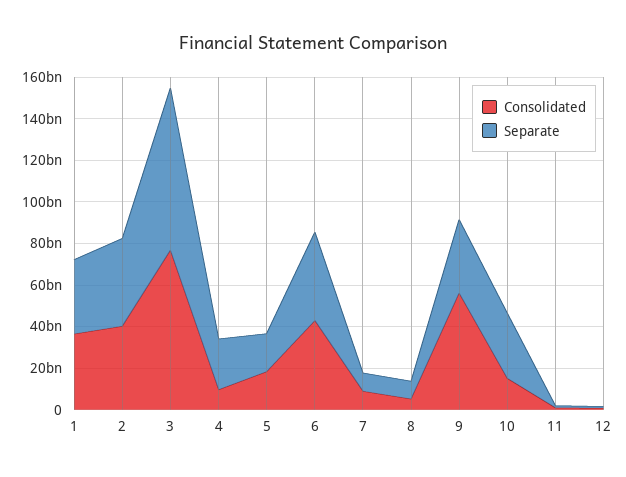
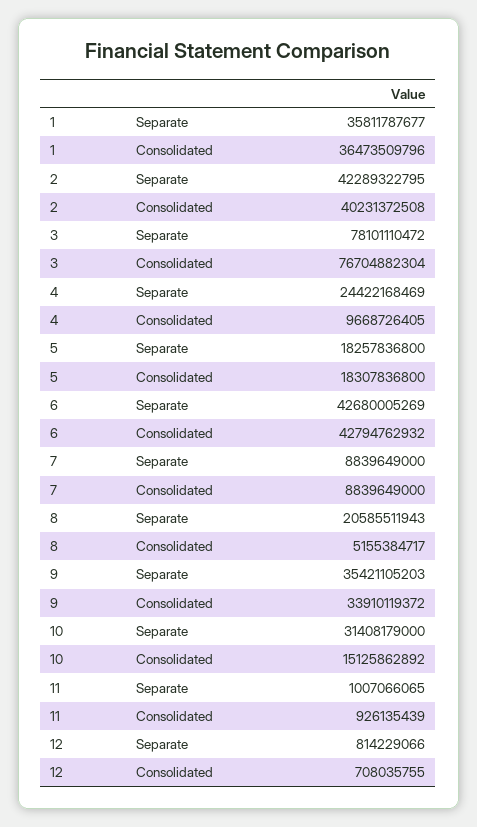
Separate, 8: 10000000000 -> 20585511943
Consolidated, 9: 55000000000 -> 33910119372

